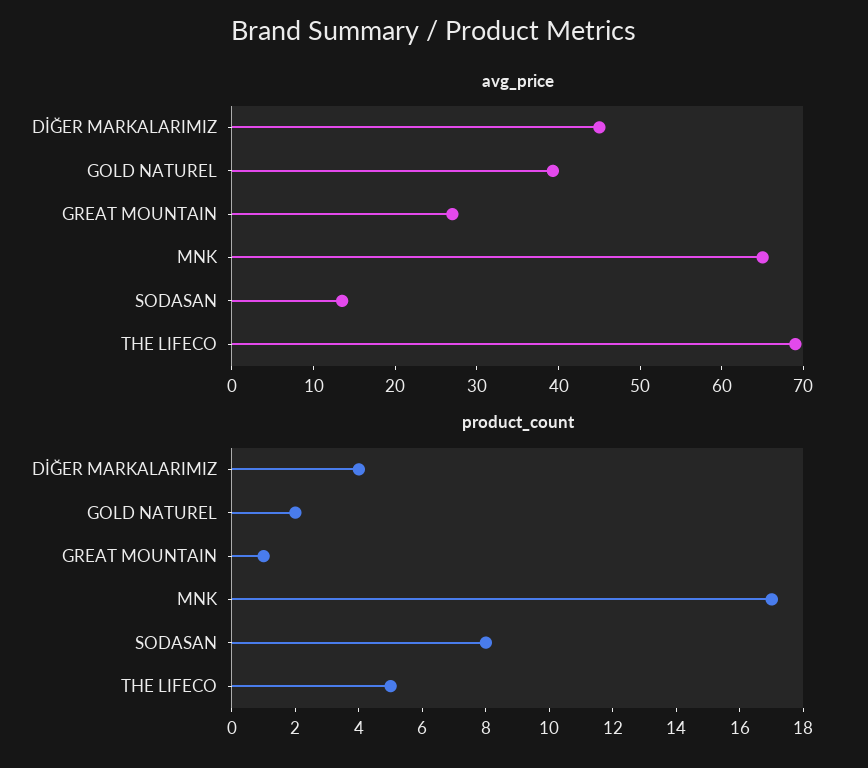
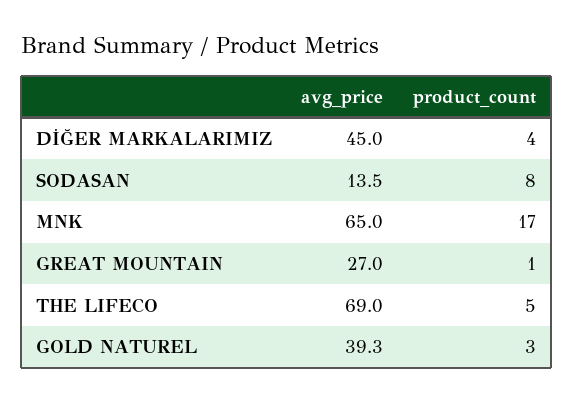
product_count, GOLD NATUREL: 2 -> 3

